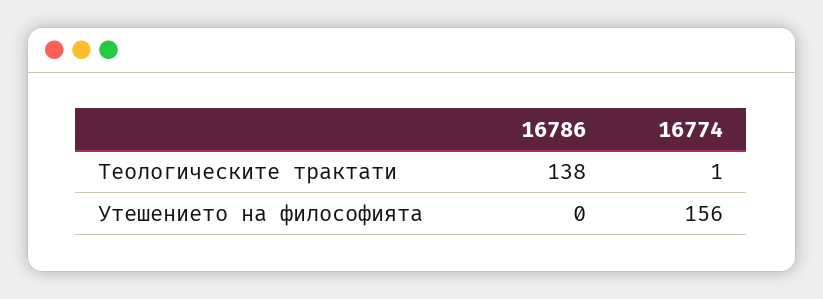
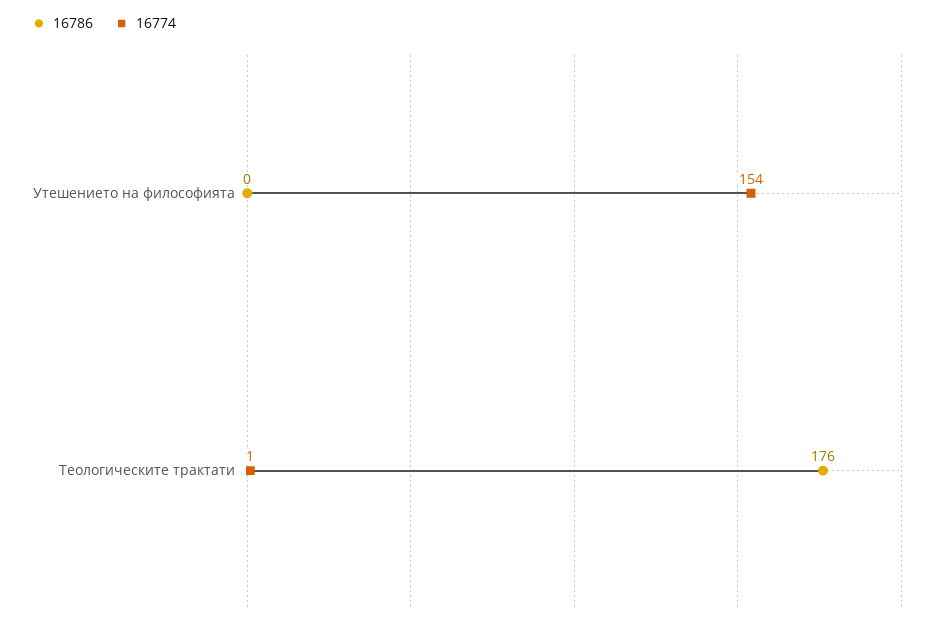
16786, Теологическите трактати: 138 -> 176
16774, Утешението на философията: 156 -> 154

